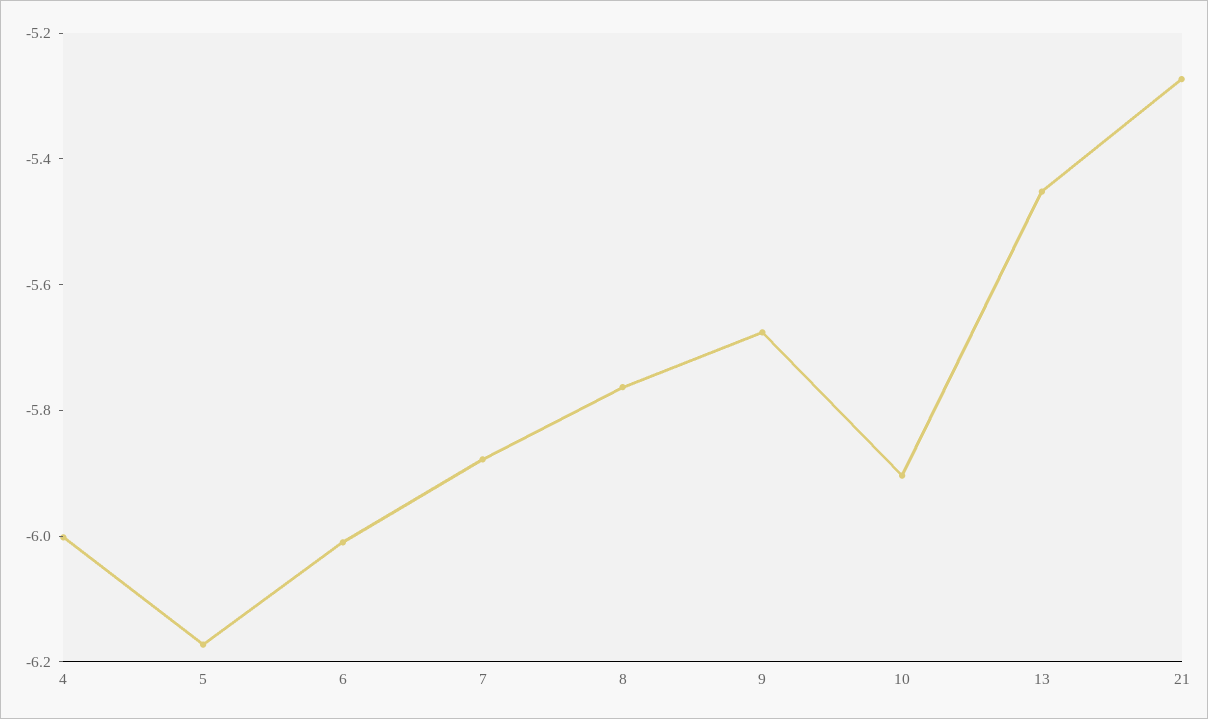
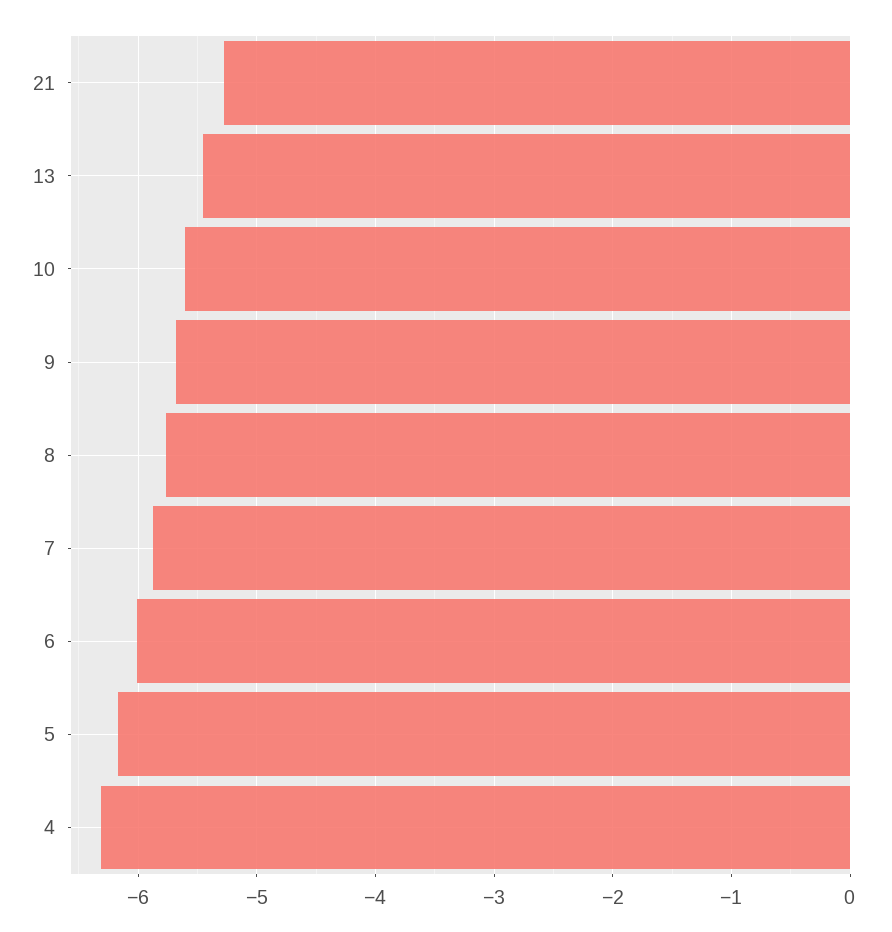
4: -6 -> -6.3
10: -5.9 -> -5.6

